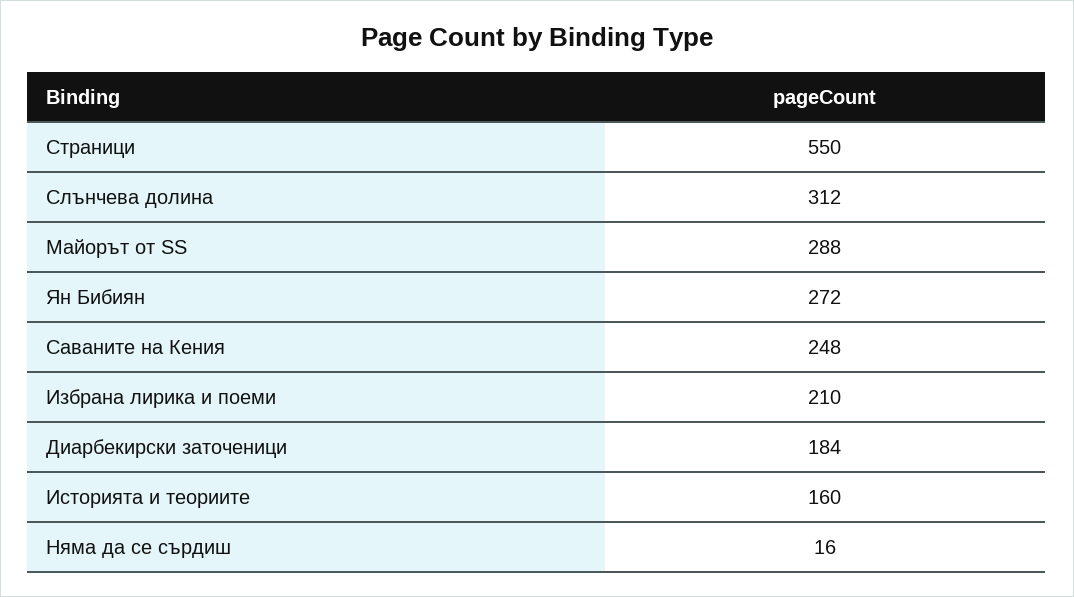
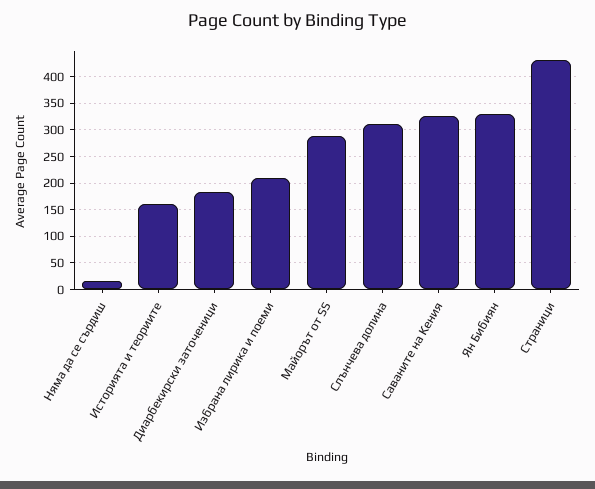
Страници: 550 -> 425
Ян Бибиян: 272 -> 325
Саваните на Кения: 248 -> 325

